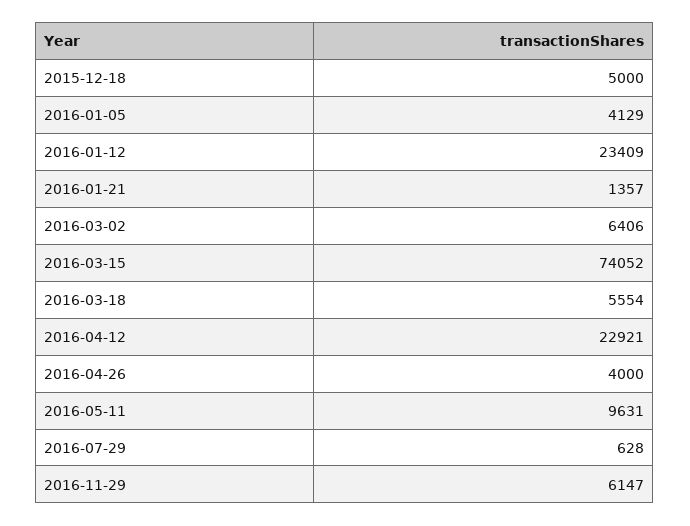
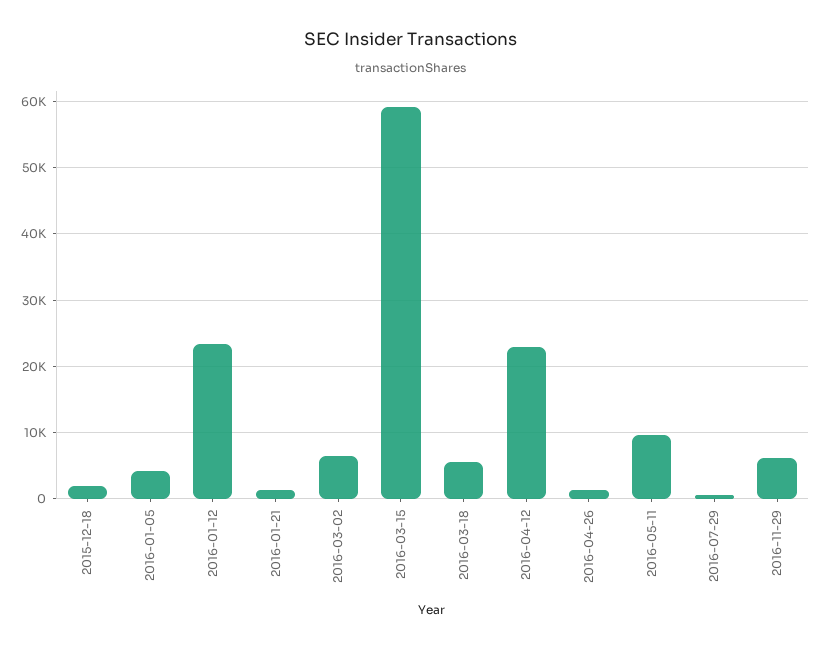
2015-12-18: 5000 -> 2000
2016-03-15: 74052 -> 59000
2016-04-26: 4000 -> 1000

